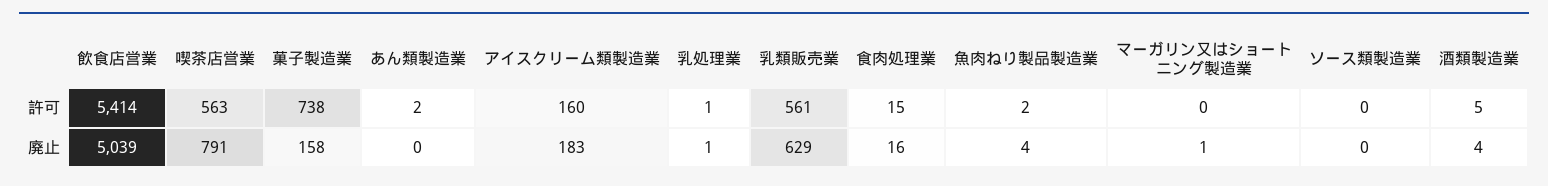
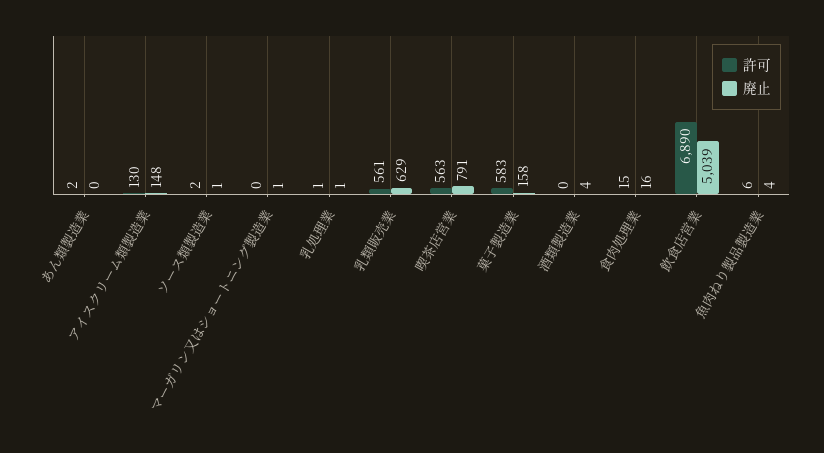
許可, 飲食店営業: 5414 -> 6890
許可, 菓子製造業: 738 -> 583
許可, アイスクリーム類製造業: 160 -> 130
許可, 魚肉ねり製品製造業: 2 -> 6
許可, ソース類製造業: 0 -> 2
許可, 酒類製造業: 5 -> 0
廃止, アイスクリーム類製造業: 183 -> 148
廃止, ソース類製造業: 0 -> 1

